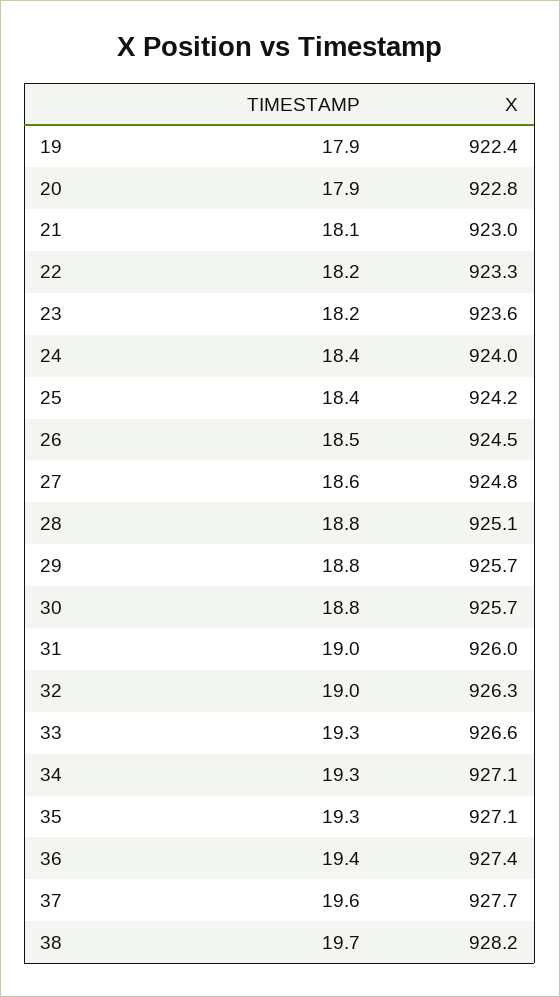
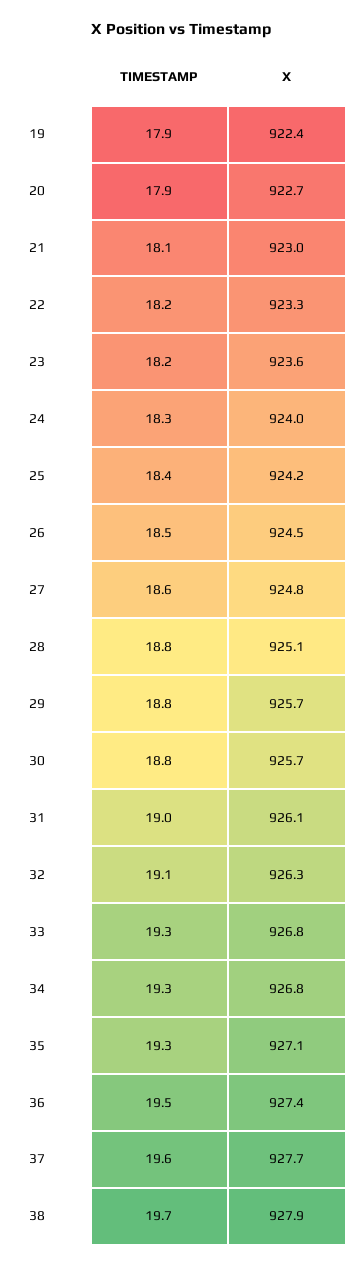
X, 20: 922.8 -> 922.7
TIMESTAMP, 24: 18.4 -> 18.3
X, 31: 926 -> 926.1
TIMESTAMP, 32: 19 -> 19.1
X, 33: 926.6 -> 926.8
X, 34: 927.1 -> 926.8
TIMESTAMP, 36: 19.4 -> 19.5
X, 38: 928.2 -> 927.9

